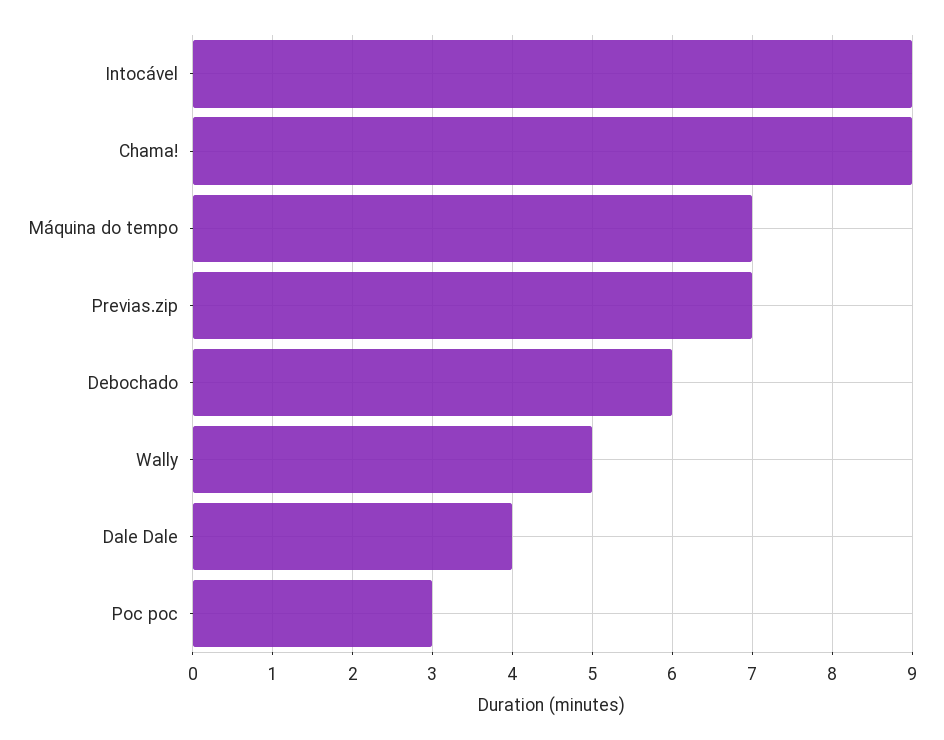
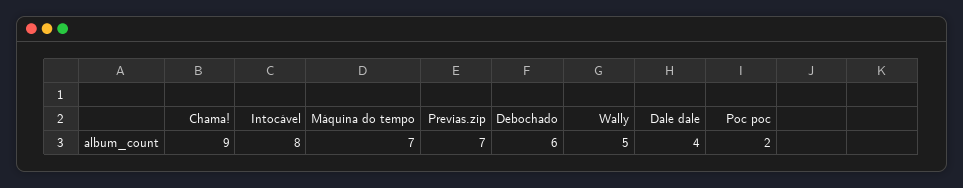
Intocável: 9 -> 8
Poc poc: 3 -> 2

